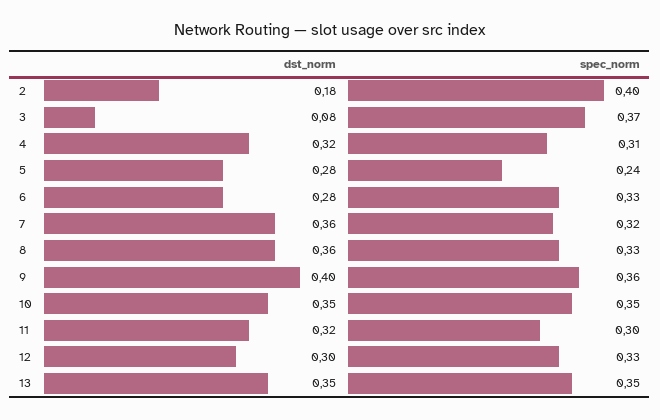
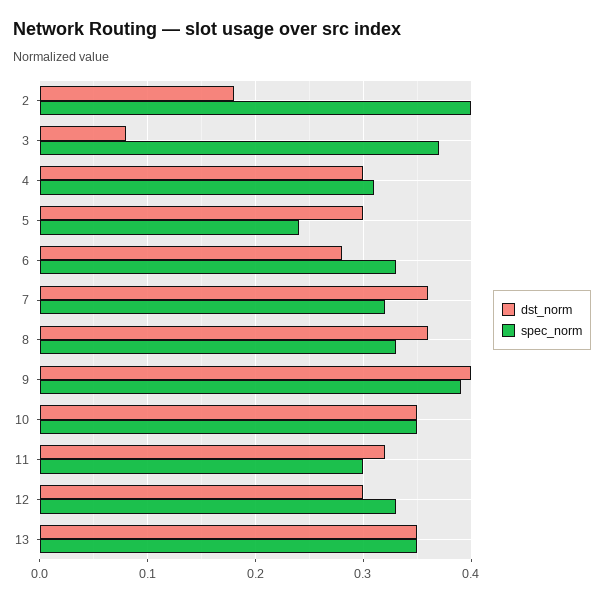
dst_norm, 4: 0.32 -> 0.3
dst_norm, 5: 0.28 -> 0.3
spec_norm, 9: 0.36 -> 0.39

